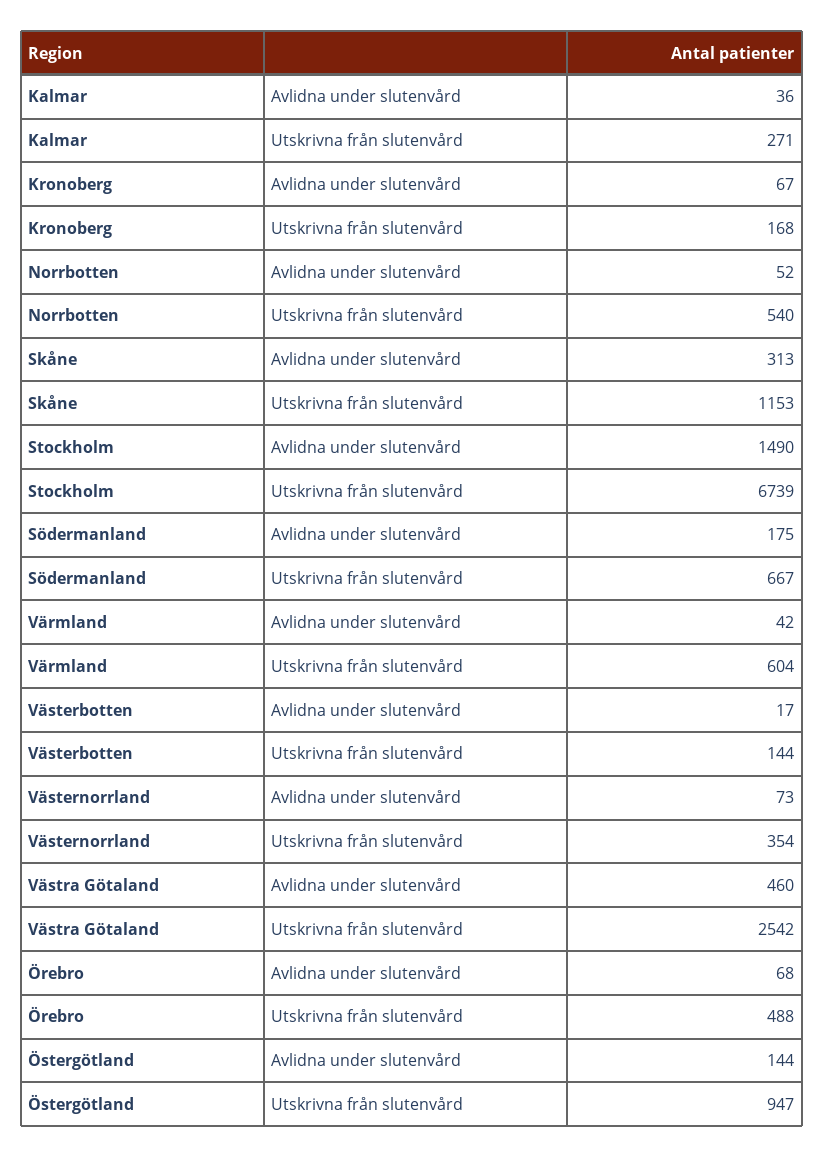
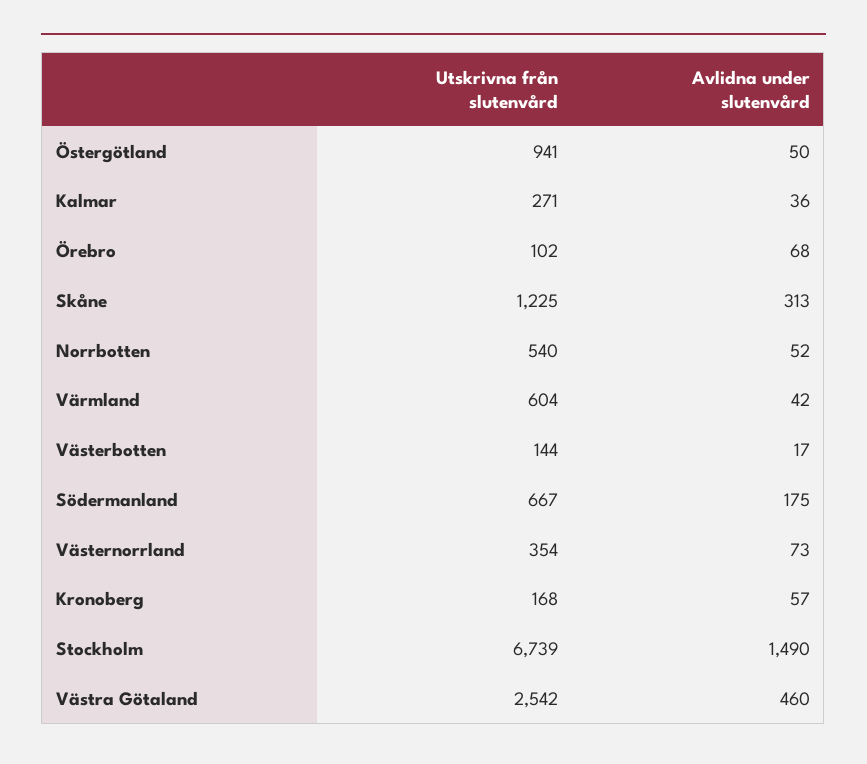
Kronoberg, Avlidna under slutenvård: 67 -> 57
Skåne, Utskrivna från slutenvård: 1153 -> 1225
Örebro, Utskrivna från slutenvård: 488 -> 102
Östergötland, Avlidna under slutenvård: 144 -> 50
Östergötland, Utskrivna från slutenvård: 947 -> 941

